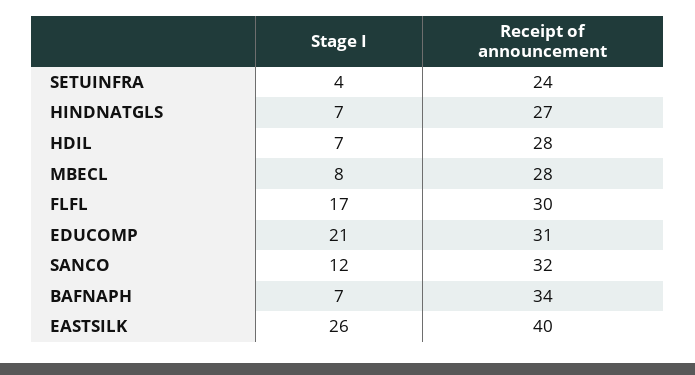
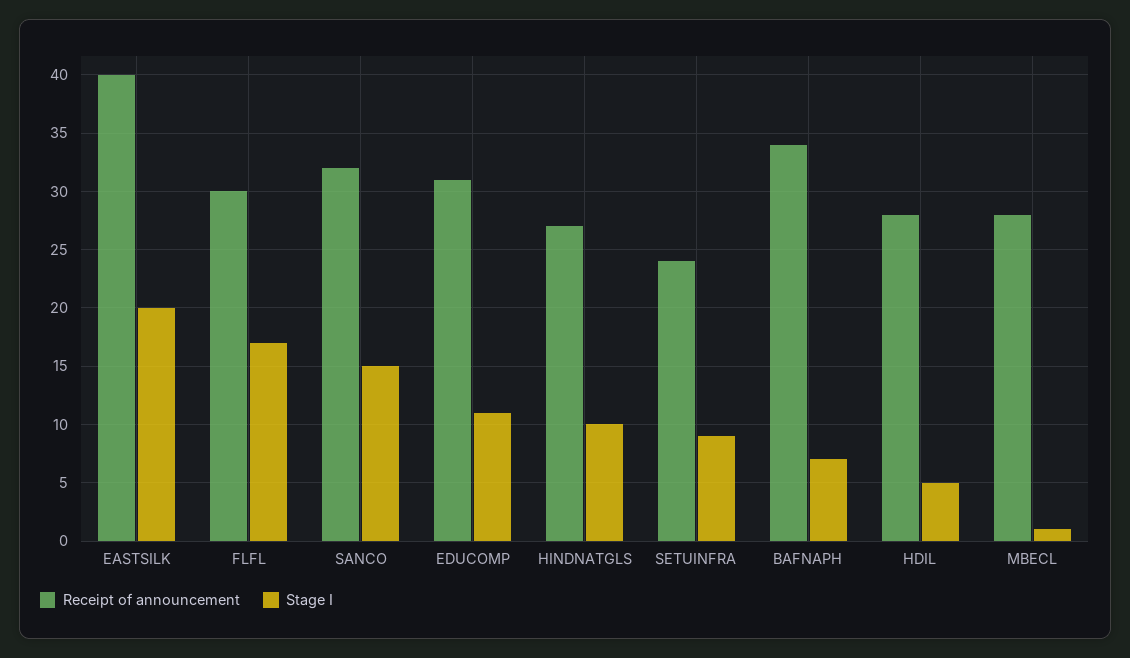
Stage I, SETUINFRA: 4 -> 9
Stage I, HINDNATGLS: 7 -> 10
Stage I, HDIL: 7 -> 5
Stage I, MBECL: 8 -> 1
Stage I, EDUCOMP: 21 -> 11
Stage I, SANCO: 12 -> 15
Stage I, EASTSILK: 26 -> 20

